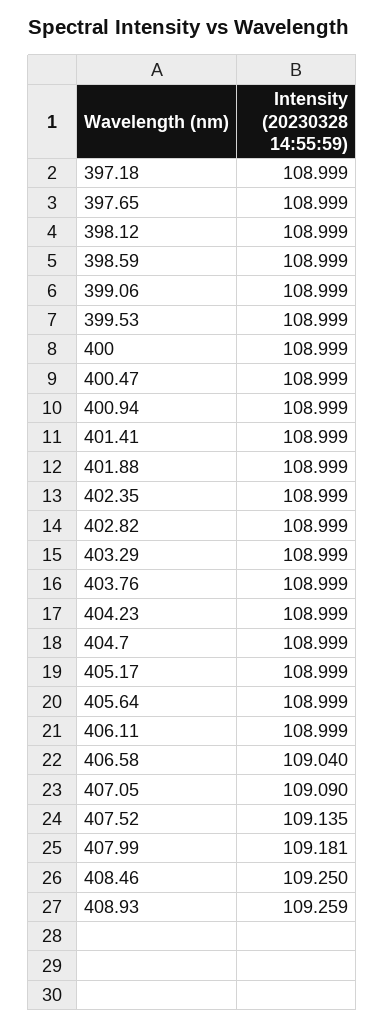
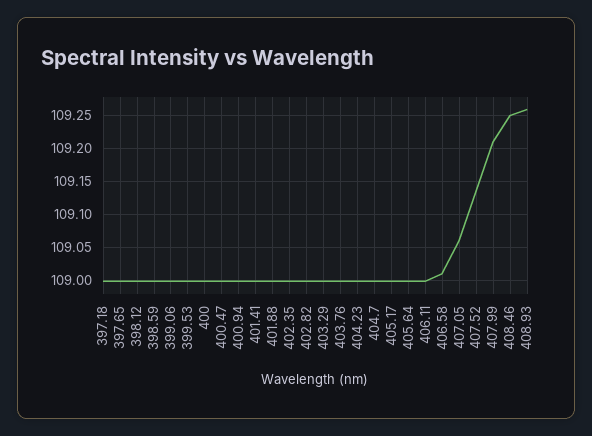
406.58: 109.04 -> 109.01
407.05: 109.09 -> 109.06
407.99: 109.181 -> 109.21

